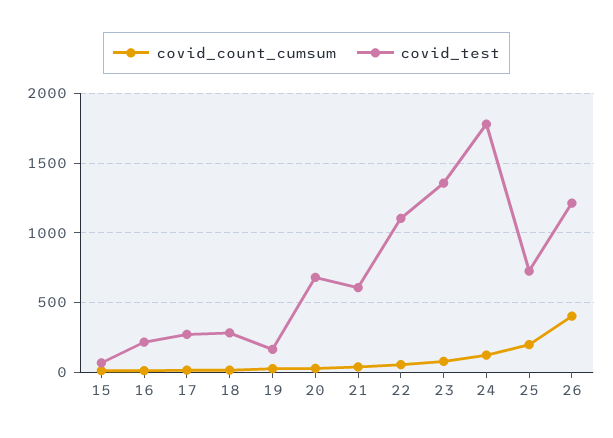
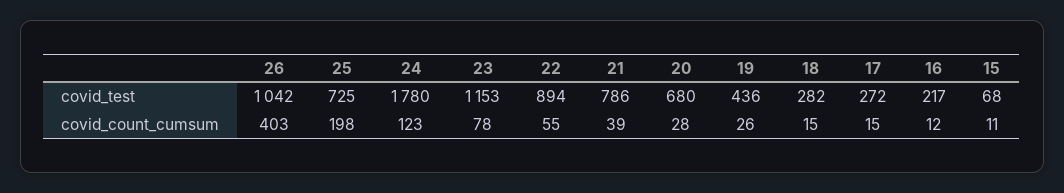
covid_test, 19: 150 -> 436
covid_test, 21: 600 -> 786
covid_test, 22: 1100 -> 894
covid_test, 23: 1350 -> 1153
covid_test, 26: 1200 -> 1042

